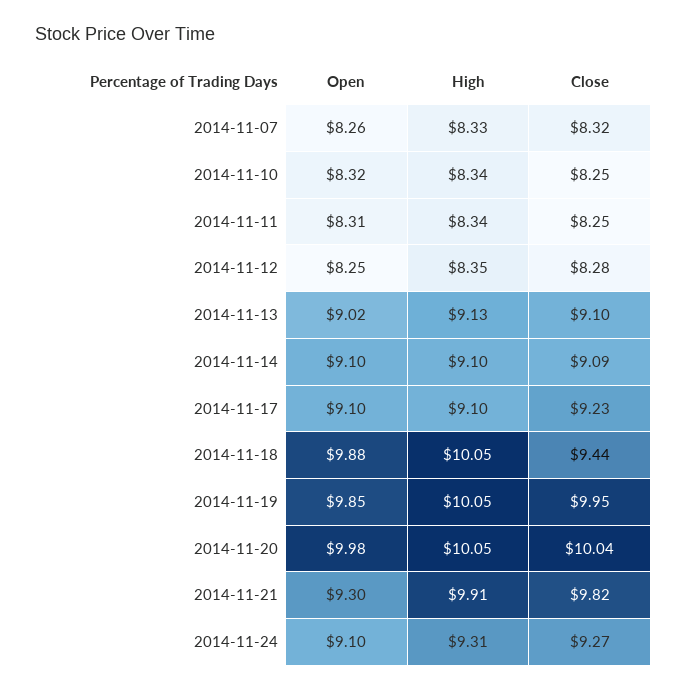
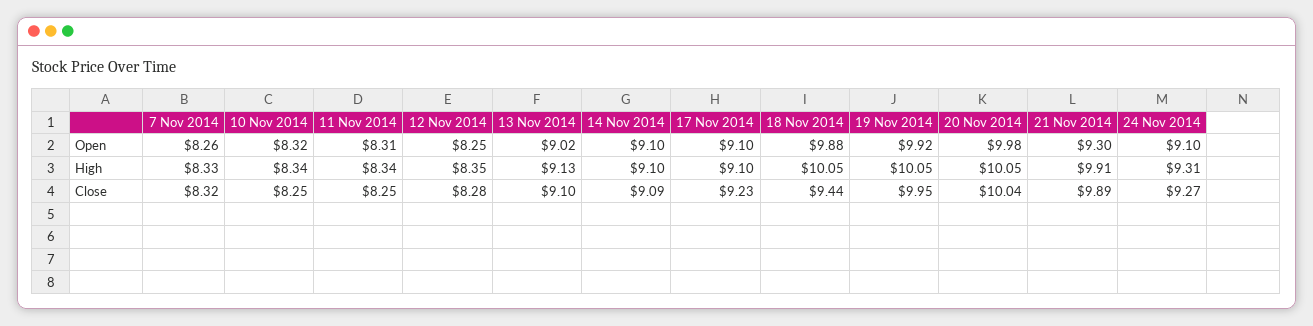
Open, 2014-11-19: 9.85 -> 9.92
Close, 2014-11-21: 9.82 -> 9.89

